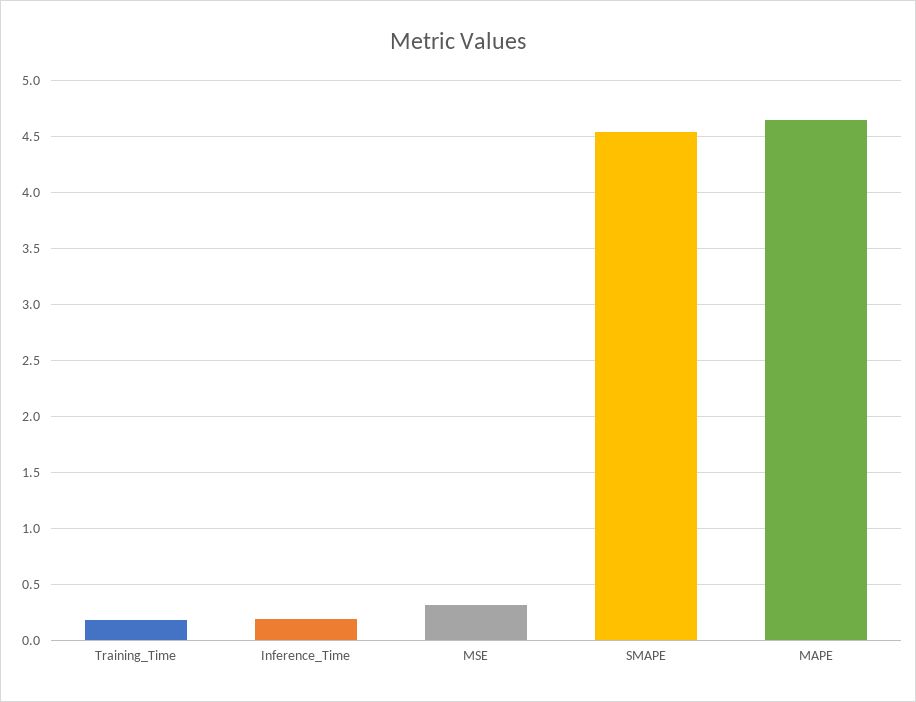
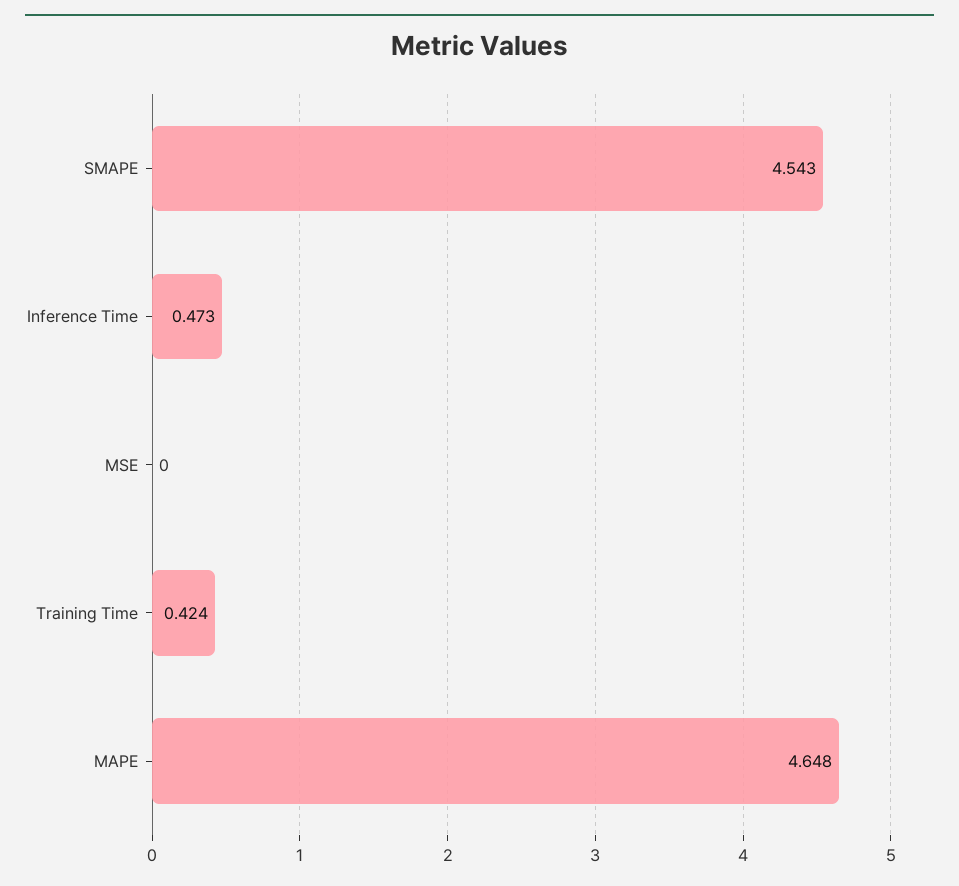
Training_Time: 0.2 -> 0.424
Inference_Time: 0.2 -> 0.473
MSE: 0.3 -> 0

